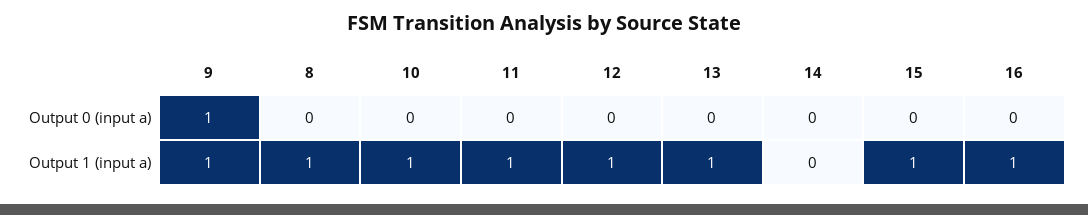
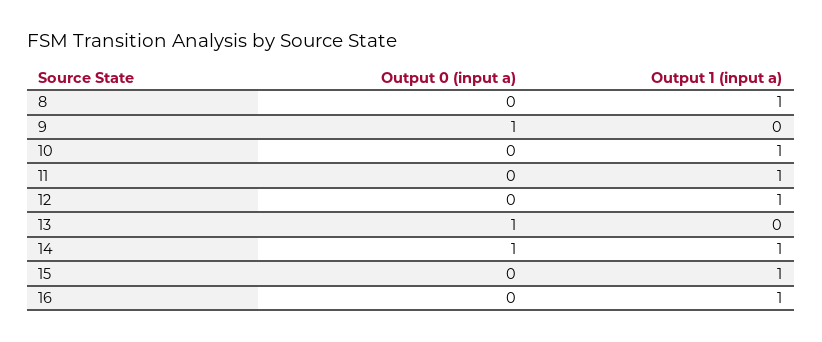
13, Output 0 (input a): 0 -> 1
14, Output 0 (input a): 0 -> 1
9, Output 1 (input a): 1 -> 0
13, Output 1 (input a): 1 -> 0
14, Output 1 (input a): 0 -> 1

